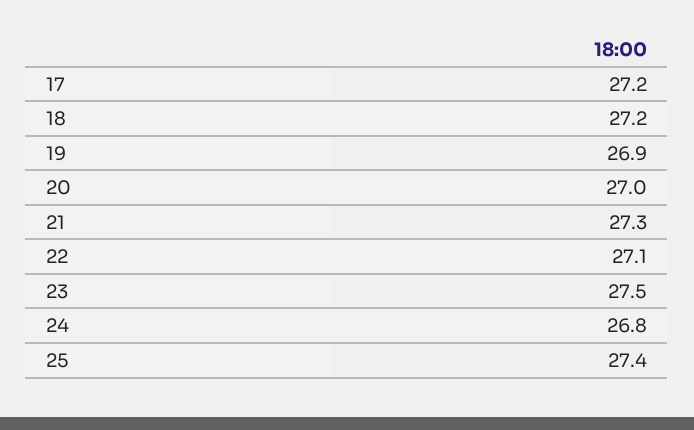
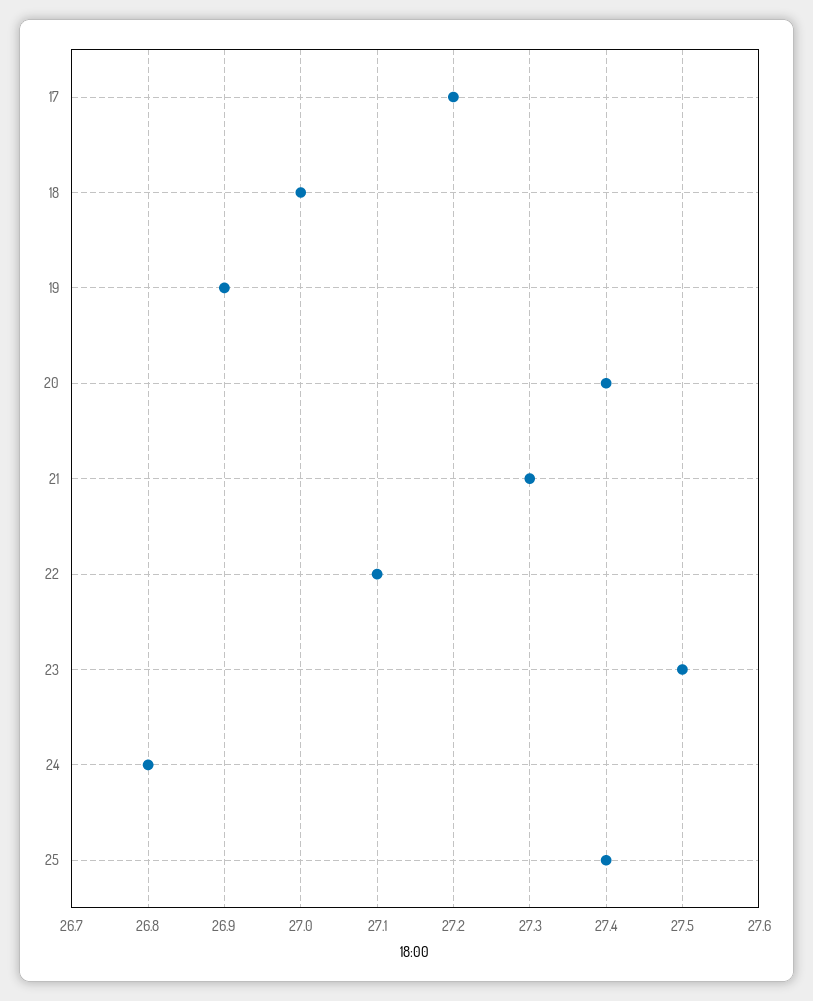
18: 27.2 -> 27
20: 27 -> 27.4

